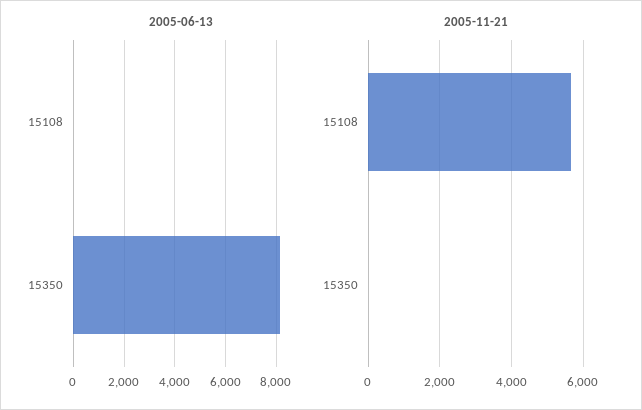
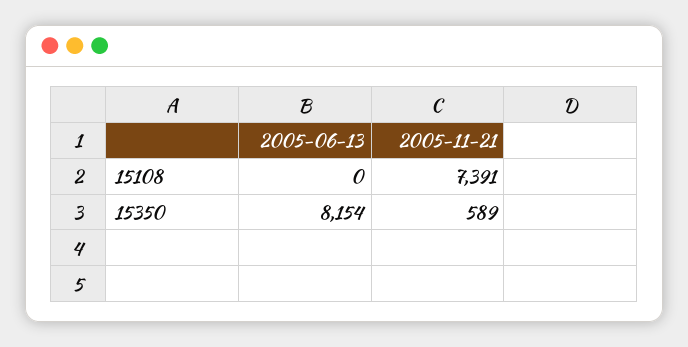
2005-11-21, 15108: 5600 -> 7391
2005-11-21, 15350: 0 -> 589

